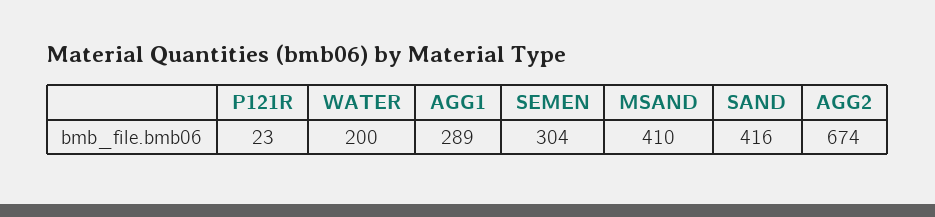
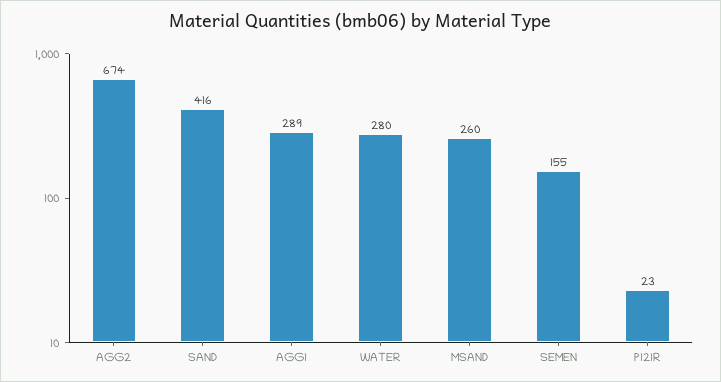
WATER: 200 -> 280
SEMEN: 304 -> 155
MSAND: 410 -> 260

